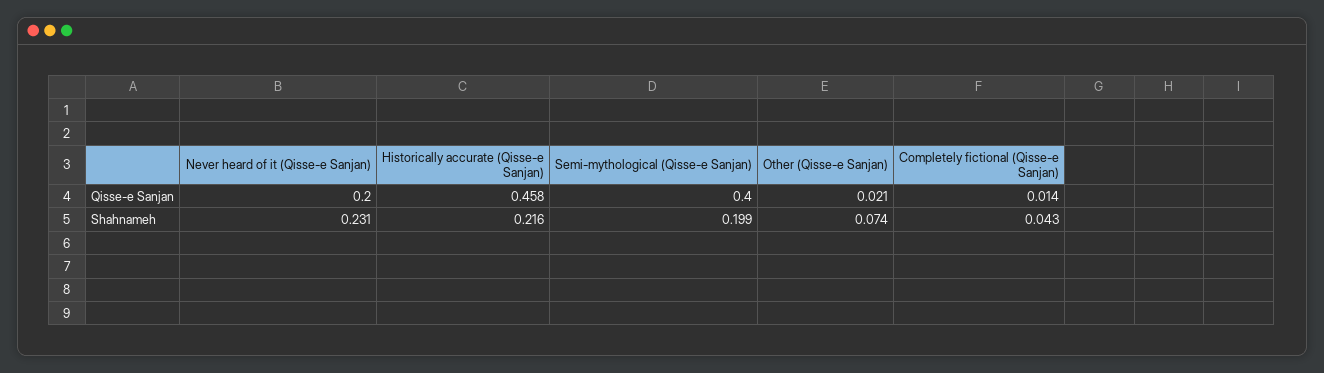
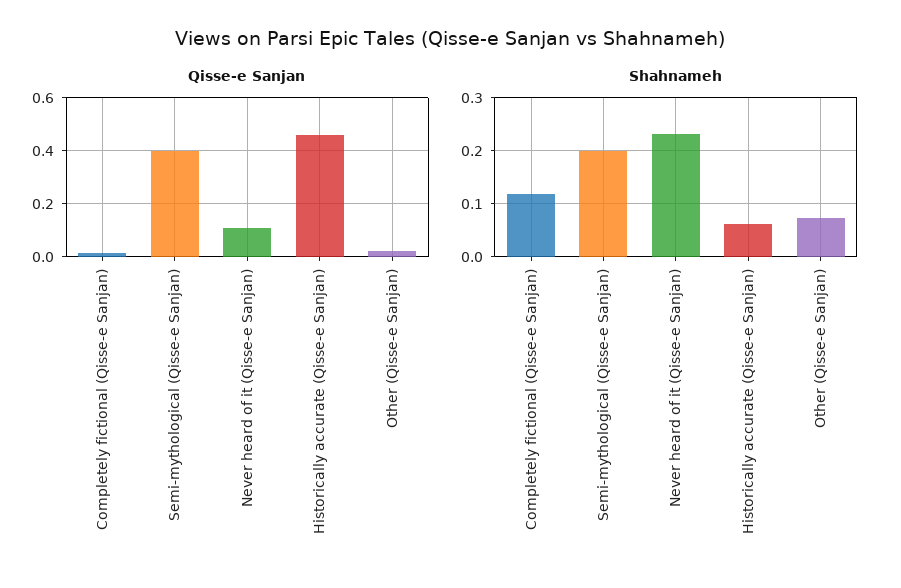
Qisse-e Sanjan, Never heard of it (Qisse-e Sanjan): 0.2 -> 0.1
Shahnameh, Historically accurate (Qisse-e Sanjan): 0.216 -> 0.06
Shahnameh, Completely fictional (Qisse-e Sanjan): 0.043 -> 0.12

